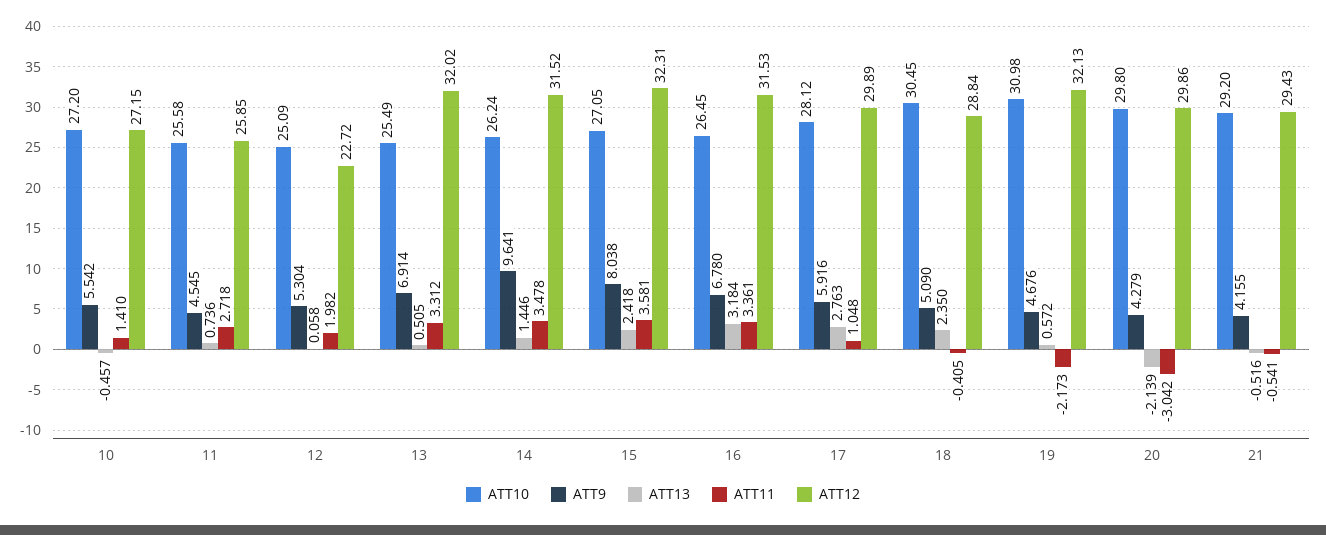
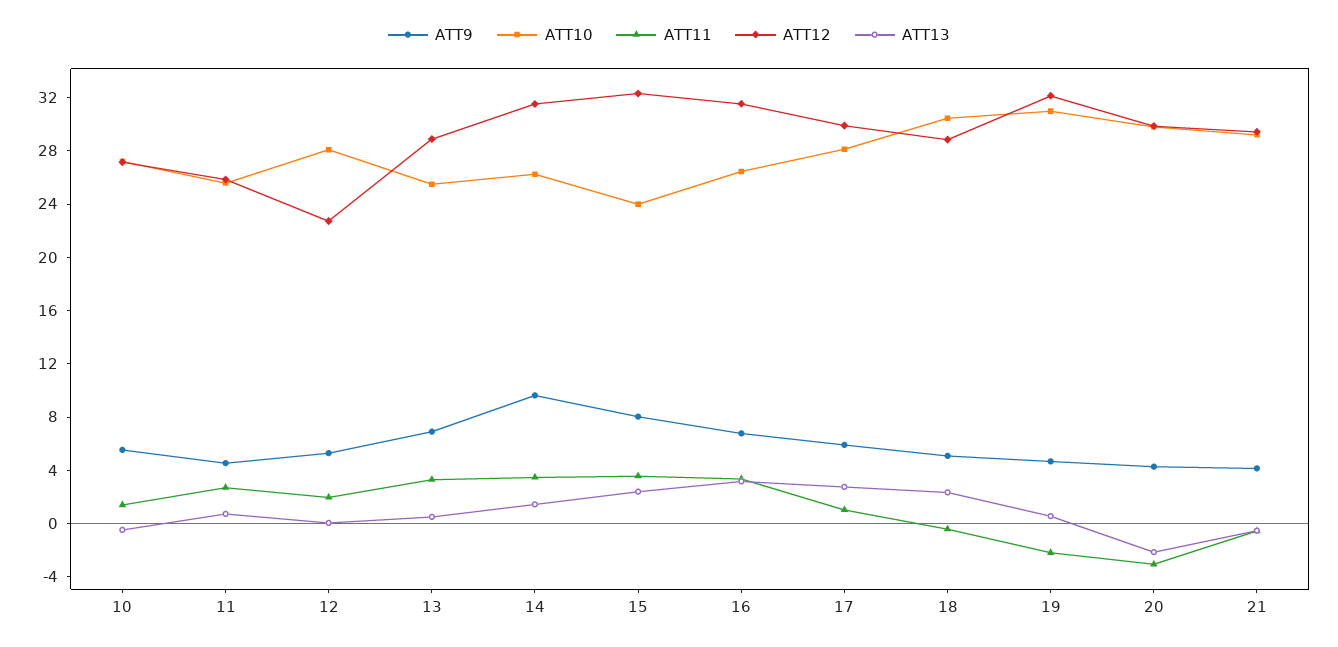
ATT10, 12: 25.09 -> 28
ATT12, 13: 32.02 -> 29
ATT10, 15: 27.05 -> 24

